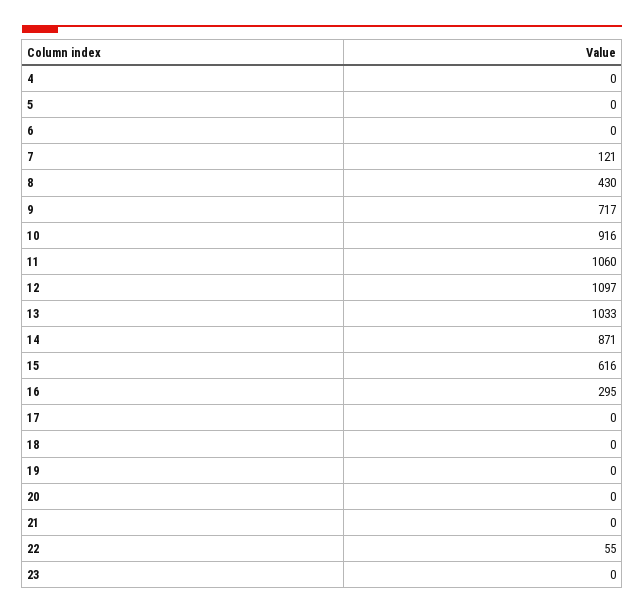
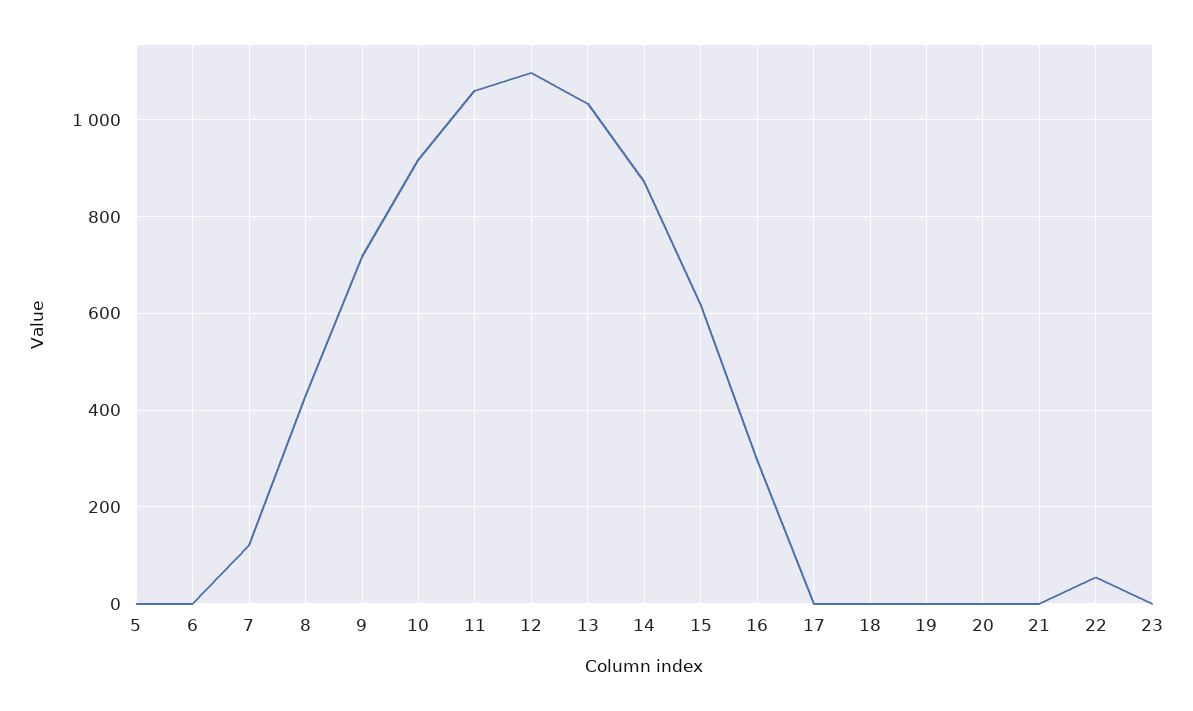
4: 0 -> none

